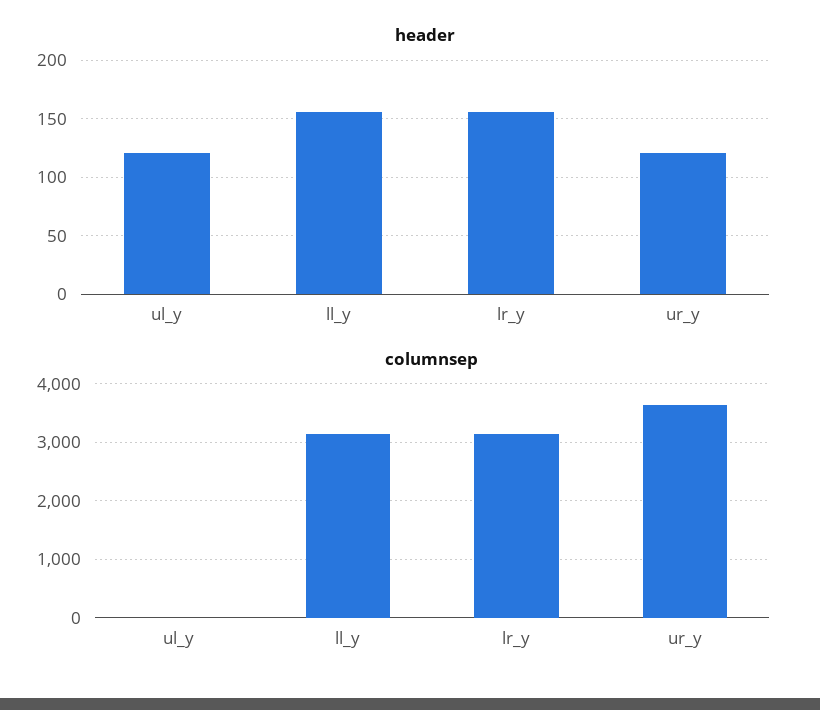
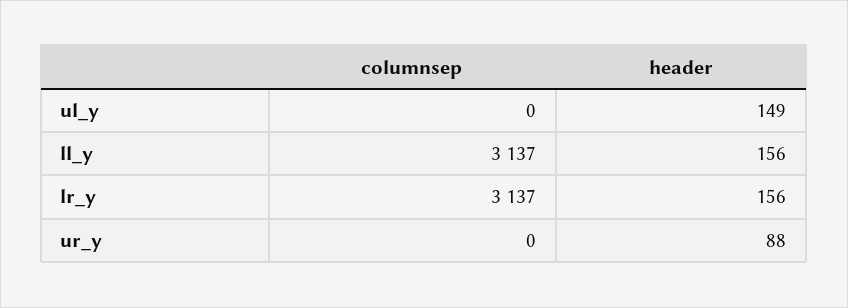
header, ul_y: 120 -> 149
header, ur_y: 120 -> 88
columnsep, ur_y: 3600 -> 0

